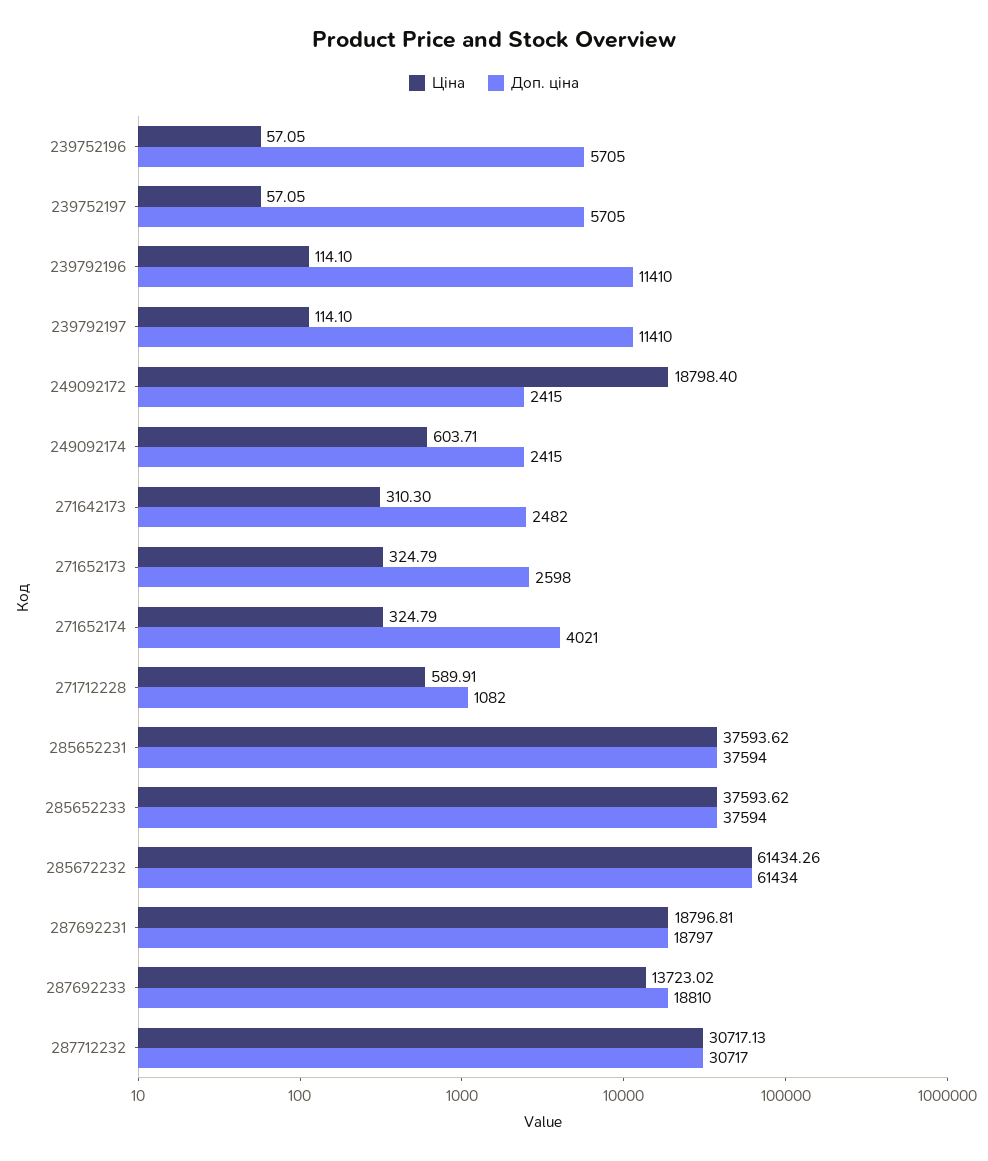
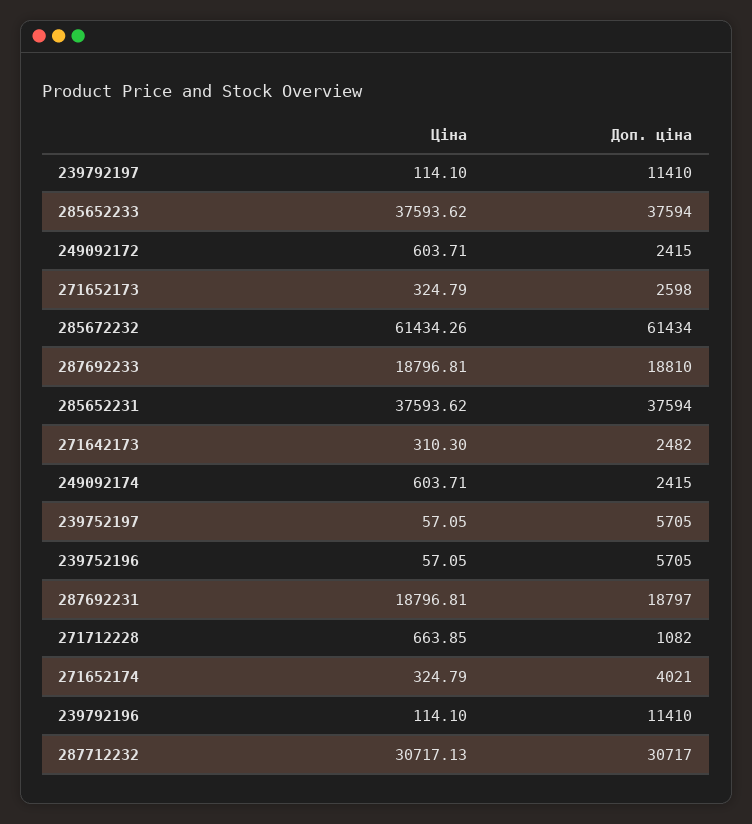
Ціна, 249092172: 18798.4 -> 603.71
Ціна, 271712228: 589.91 -> 663.85
Ціна, 287692233: 13723.02 -> 18796.81

